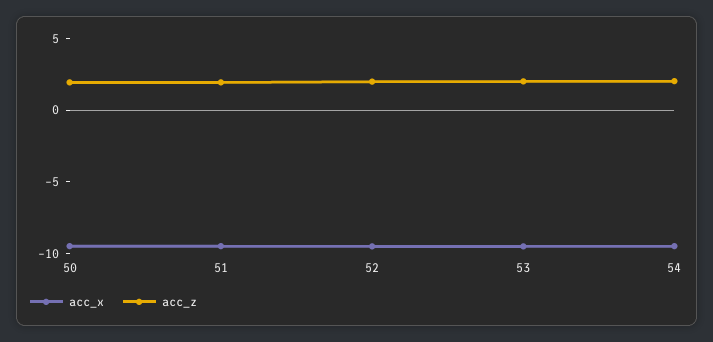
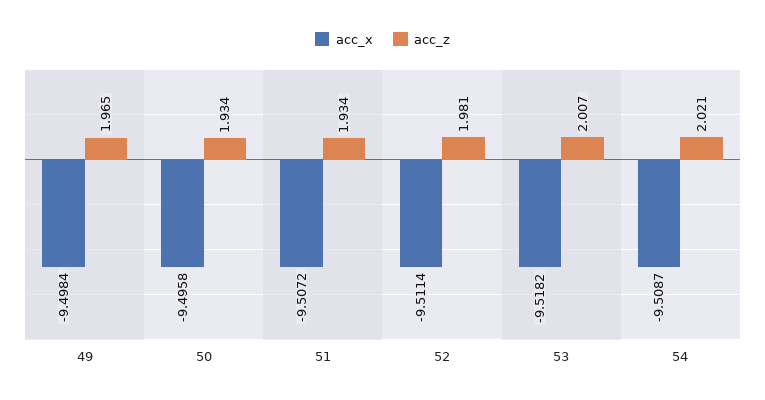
acc_x, 49: none -> -9.4984
acc_z, 49: none -> 1.965

